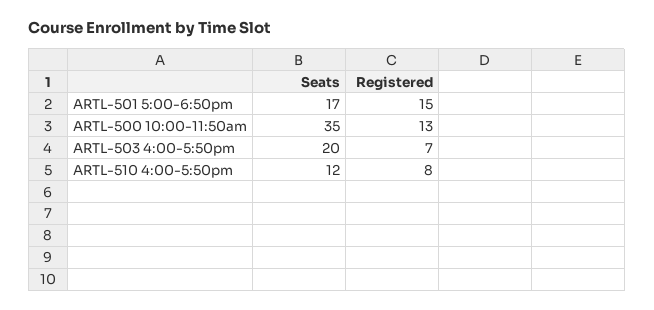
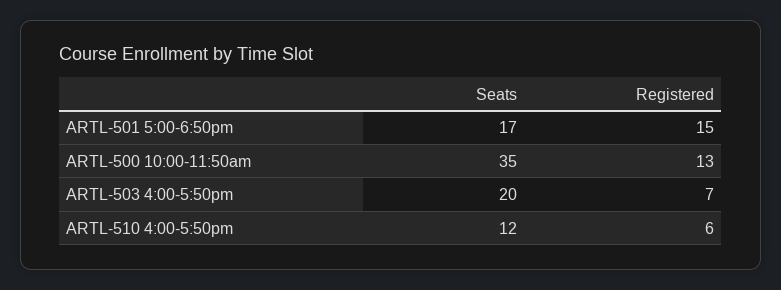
Registered, ARTL-510 4:00-5:50pm: 8 -> 6

